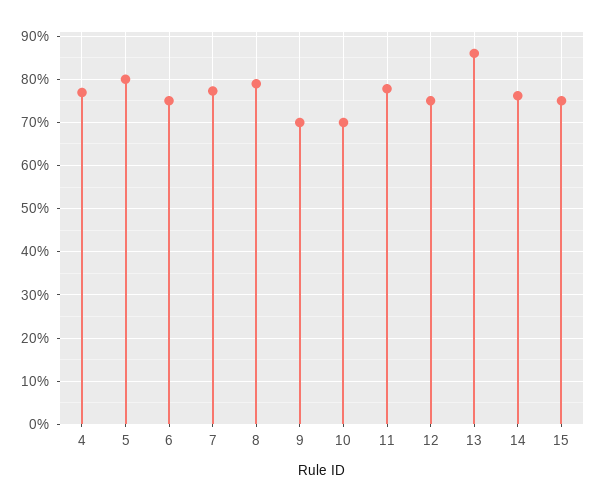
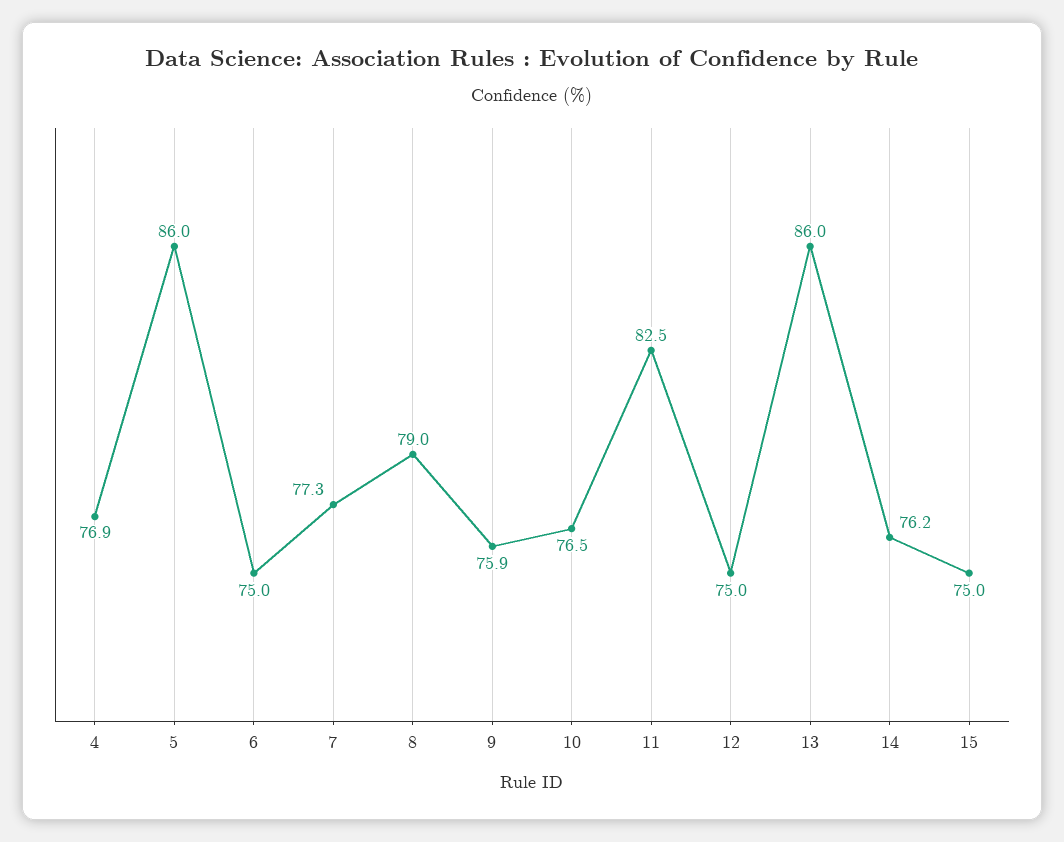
5: 80 -> 86
9: 70 -> 75.9
10: 70 -> 76.5
11: 78 -> 82.5

